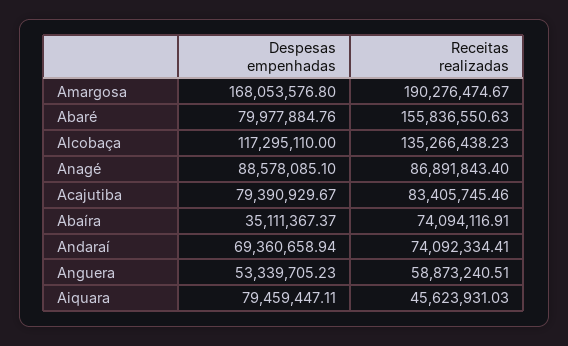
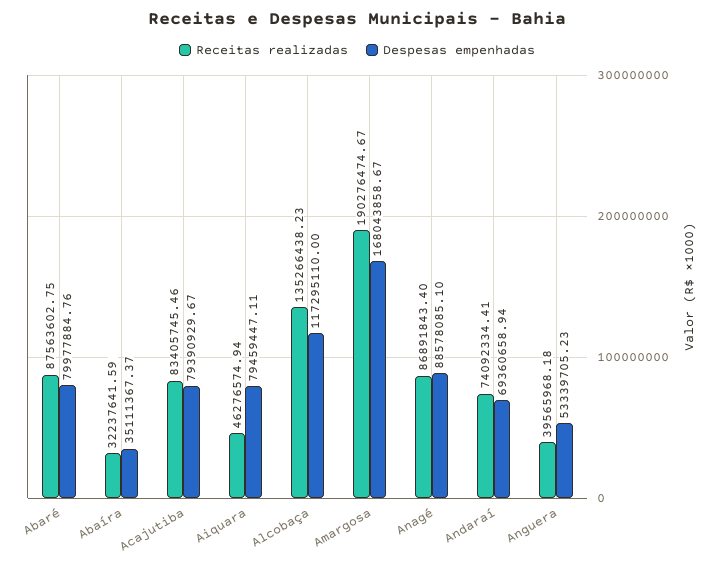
Despesas empenhadas, Amargosa: 168053576.8 -> 168043858.67
Receitas realizadas, Abaré: 155836550.63 -> 87563602.75
Receitas realizadas, Abaíra: 74094116.91 -> 32237641.59
Receitas realizadas, Anguera: 58873240.51 -> 39565968.18
Receitas realizadas, Aiquara: 45623931.03 -> 46276574.94

